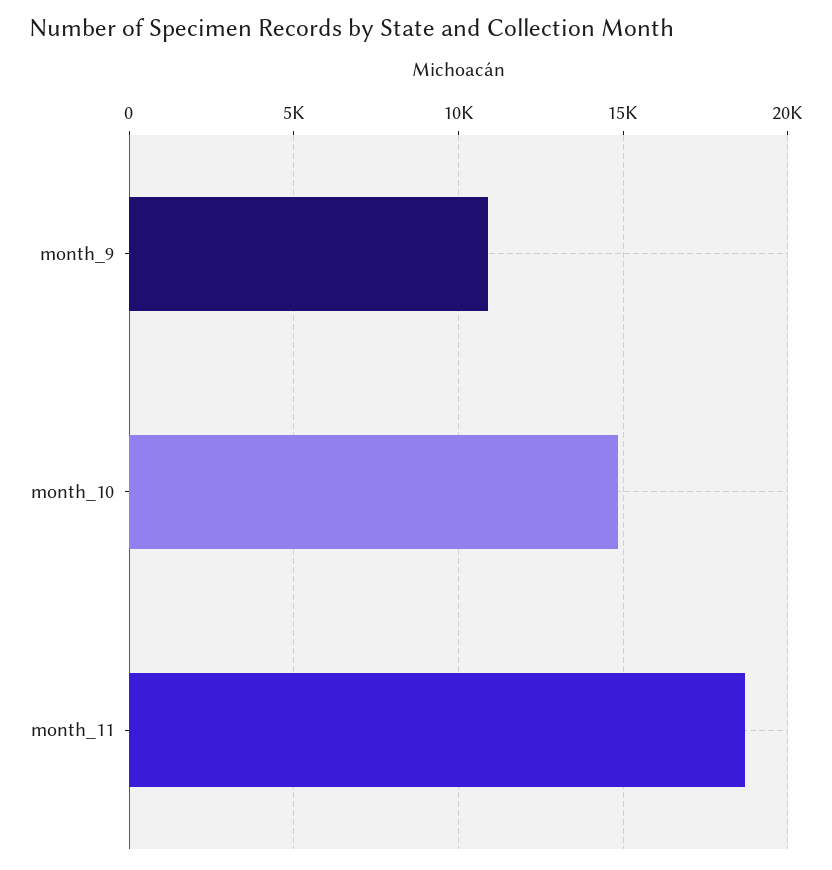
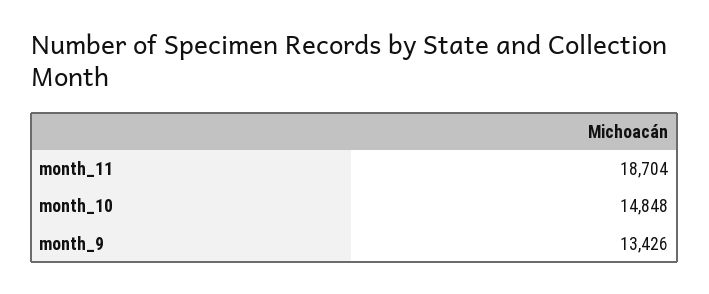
month_9: 11000 -> 13426

